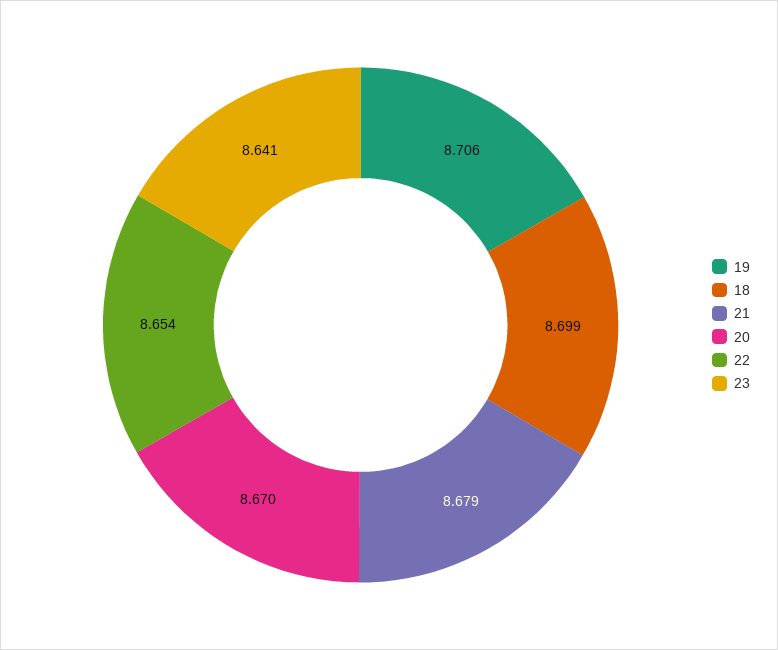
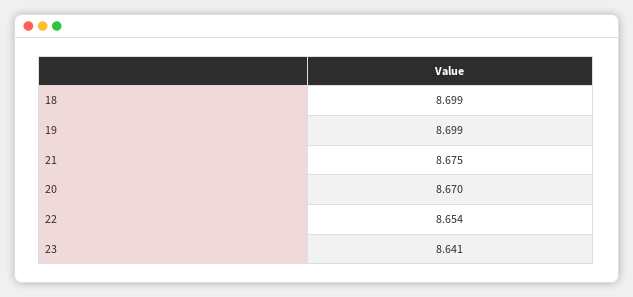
19: 8.706 -> 8.699
21: 8.679 -> 8.675

